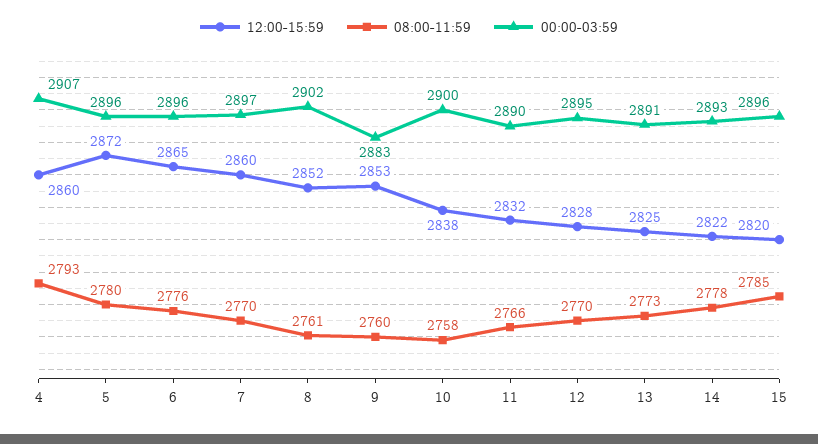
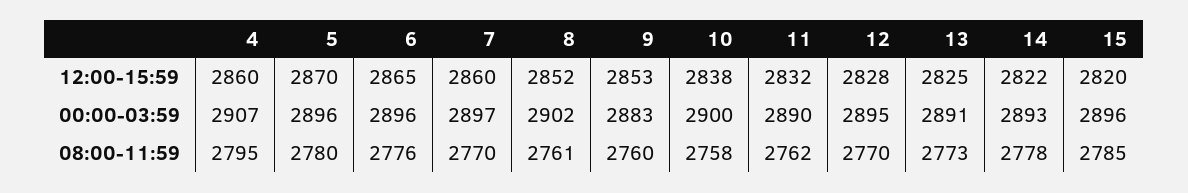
08:00-11:59, 4: 2793 -> 2795
12:00-15:59, 5: 2872 -> 2870
08:00-11:59, 11: 2766 -> 2762

